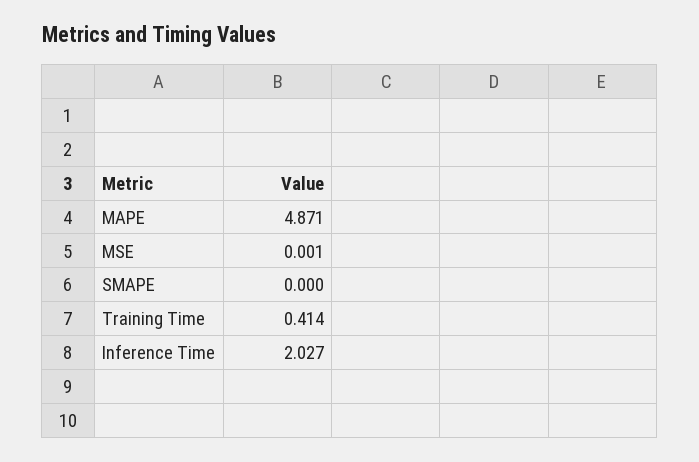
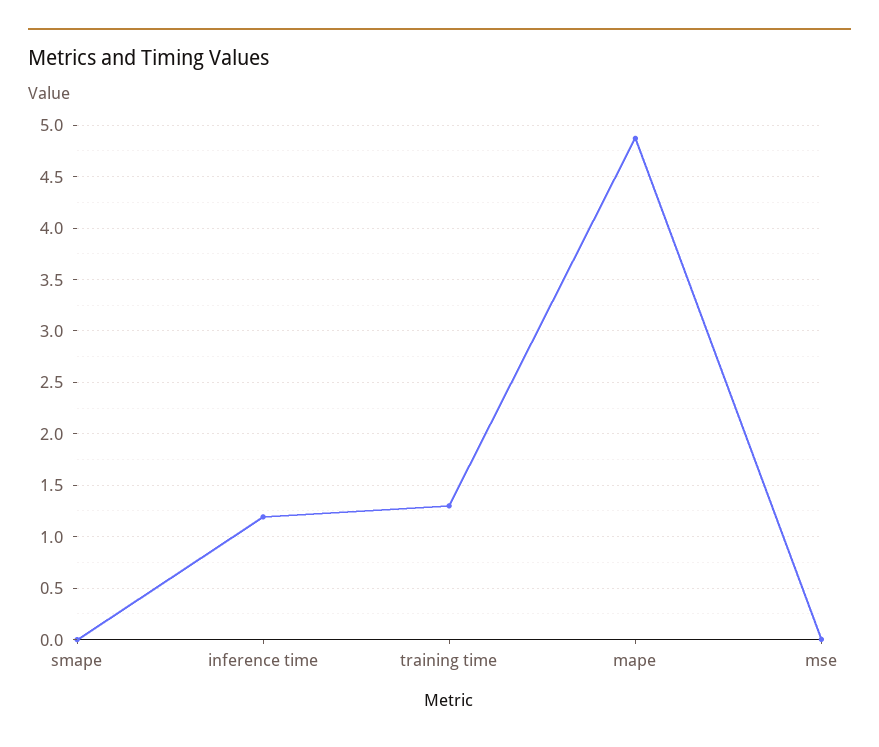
Training Time: 0.414 -> 1.3
Inference Time: 2.027 -> 1.2

